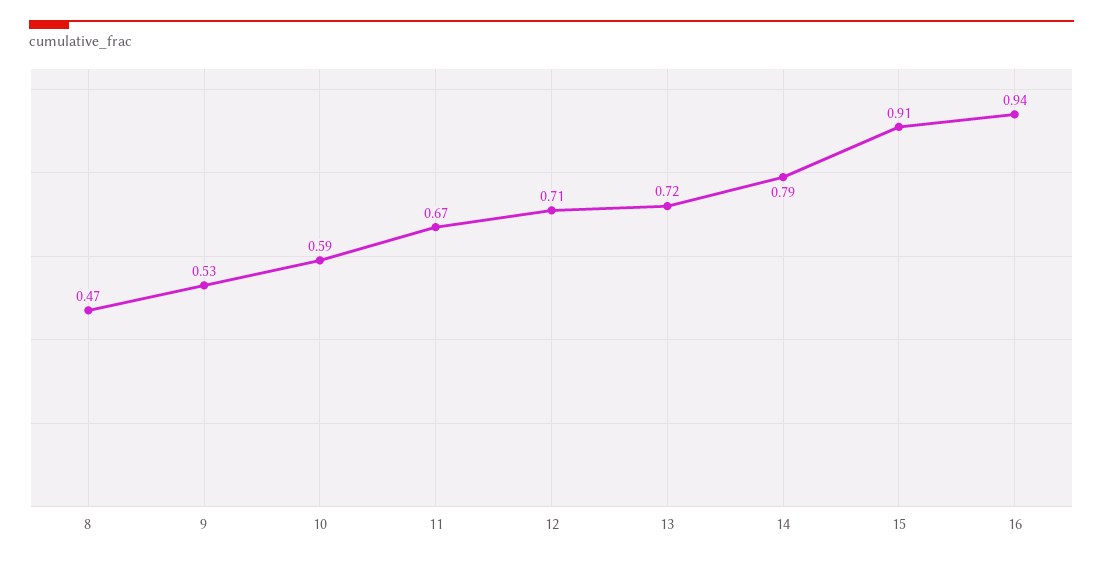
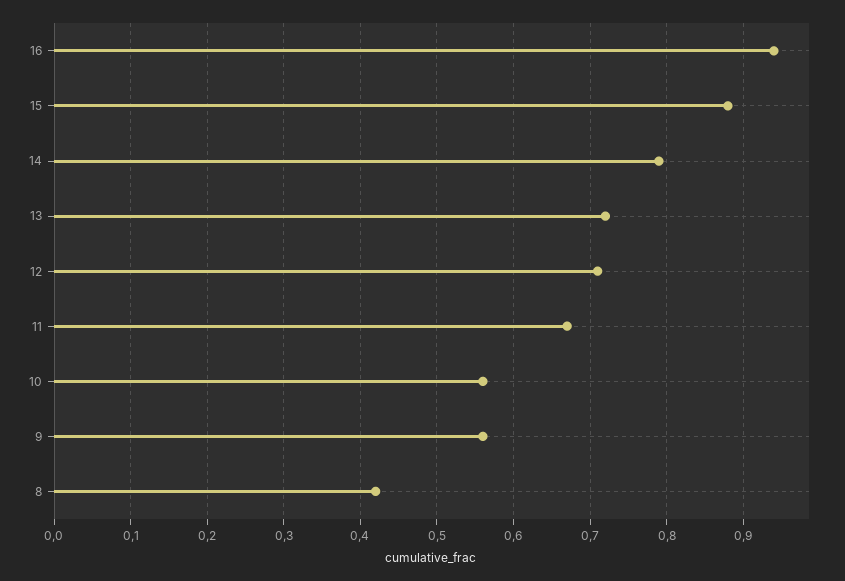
8: 0.47 -> 0.42
9: 0.53 -> 0.56
10: 0.59 -> 0.56
15: 0.91 -> 0.88

